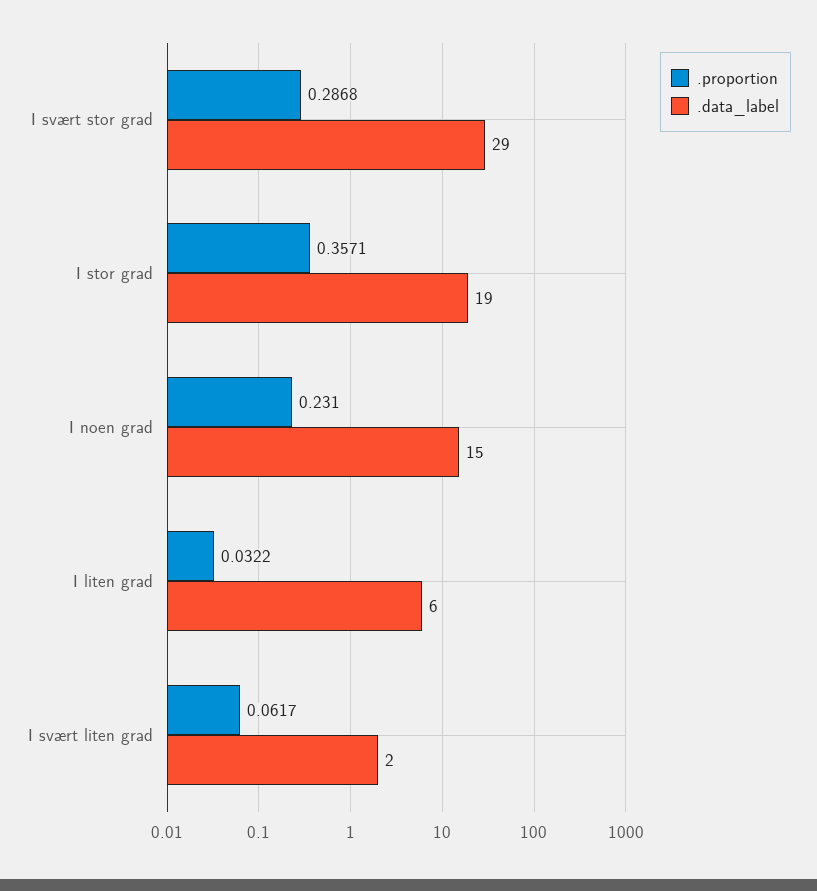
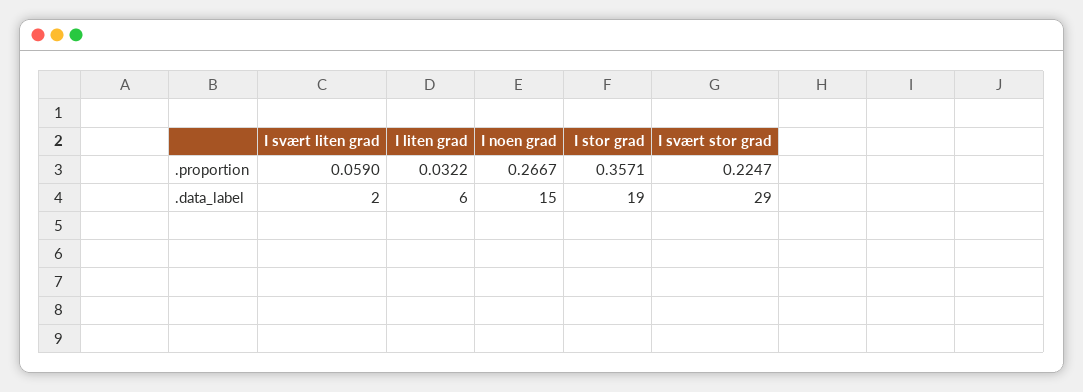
.proportion, I svært stor grad: 0.2868 -> 0.2247
.proportion, I noen grad: 0.231 -> 0.2667
.proportion, I svært liten grad: 0.0617 -> 0.059

